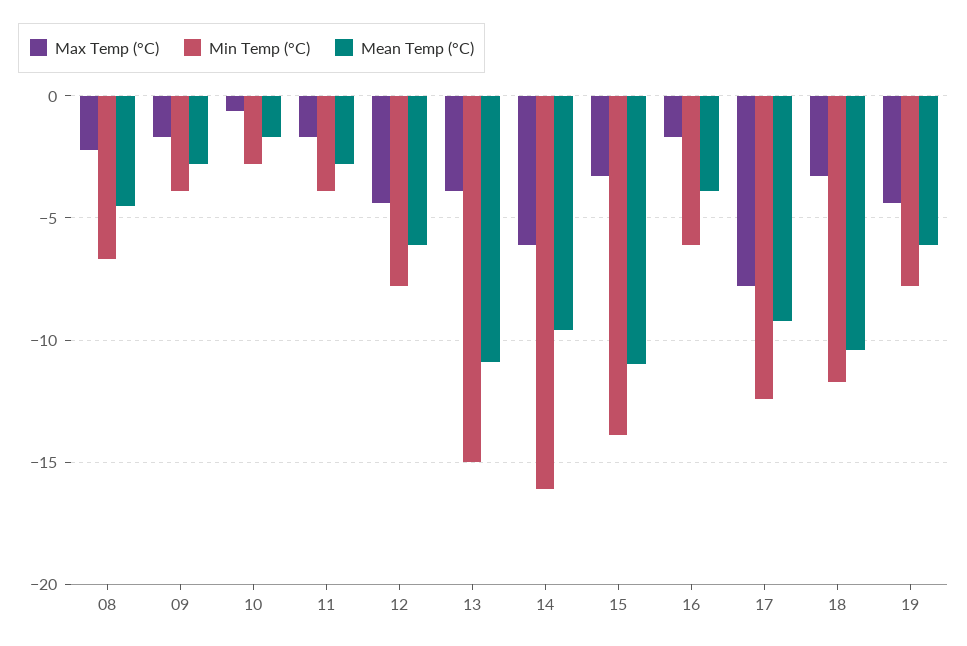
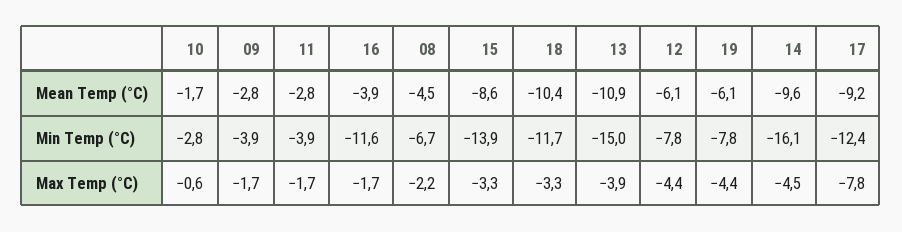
Max Temp (°C), 14: -6 -> -4.5
Mean Temp (°C), 15: -11 -> -8.6
Min Temp (°C), 16: -6 -> -11.6

